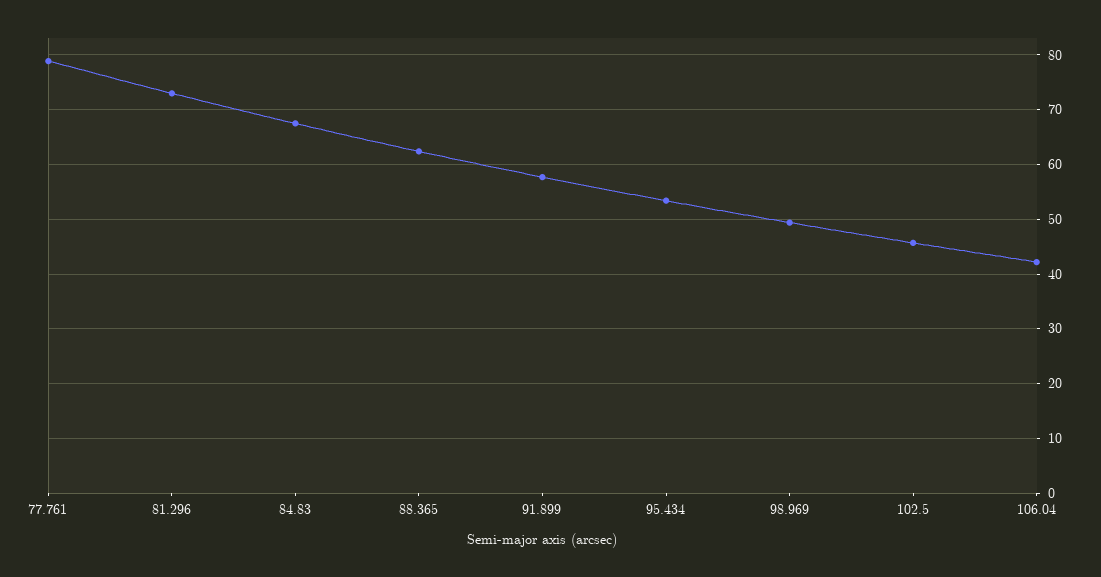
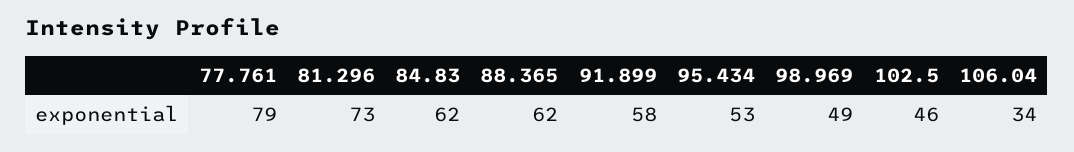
84.83: 68 -> 62
106.04: 42 -> 34

